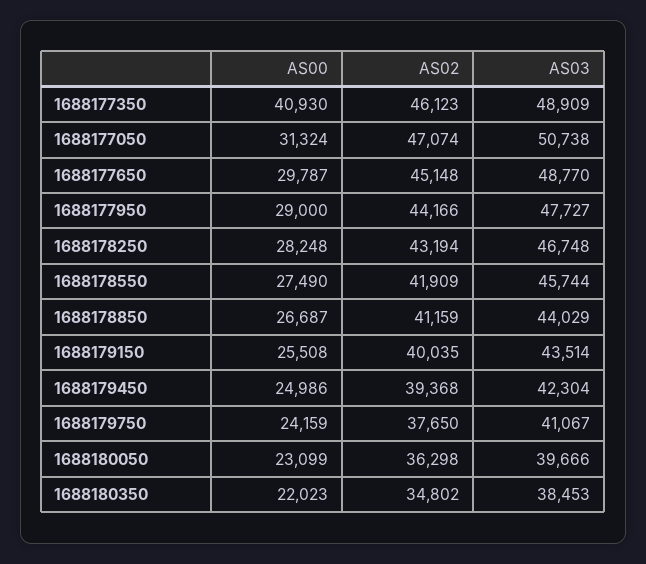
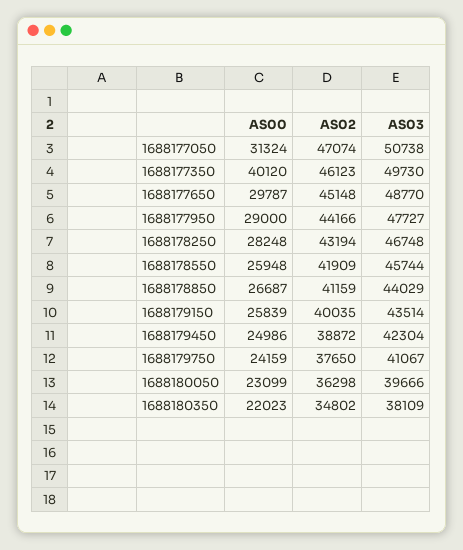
AS00, 1688177350: 40930 -> 40120
AS03, 1688177350: 48909 -> 49730
AS00, 1688178550: 27490 -> 25948
AS00, 1688179150: 25508 -> 25839
AS02, 1688179450: 39368 -> 38872
AS03, 1688180350: 38453 -> 38109

